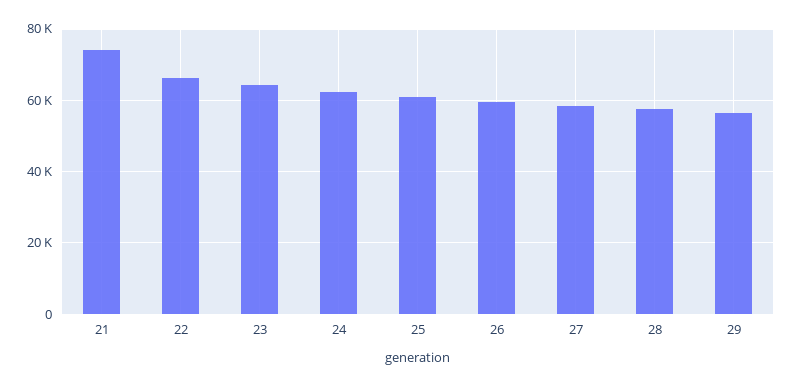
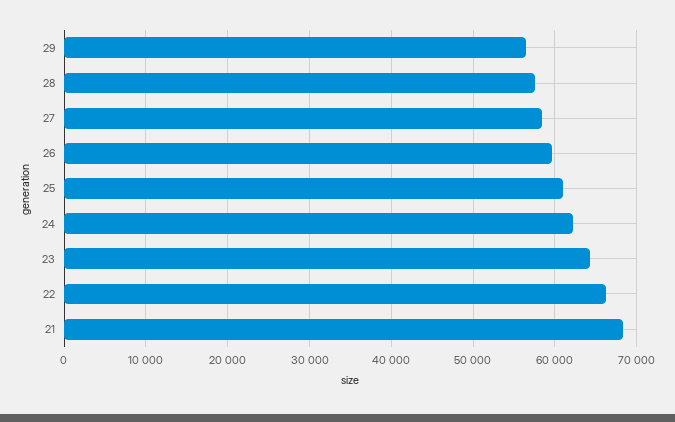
21: 74000 -> 68000

